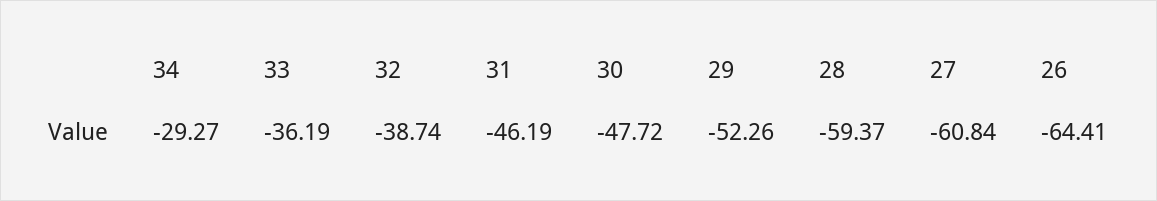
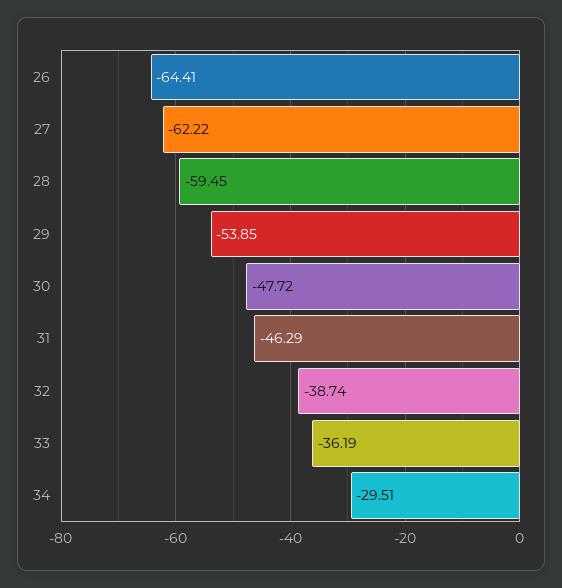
34: -29.27 -> -29.51
31: -46.19 -> -46.29
29: -52.26 -> -53.85
28: -59.37 -> -59.45
27: -60.84 -> -62.22

